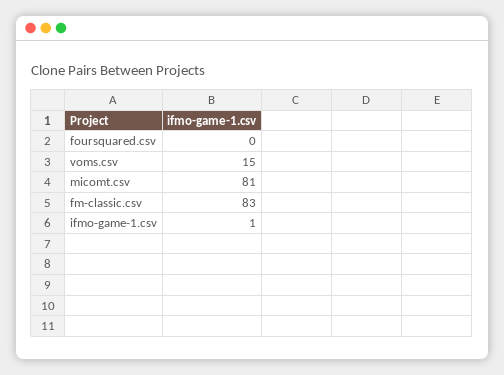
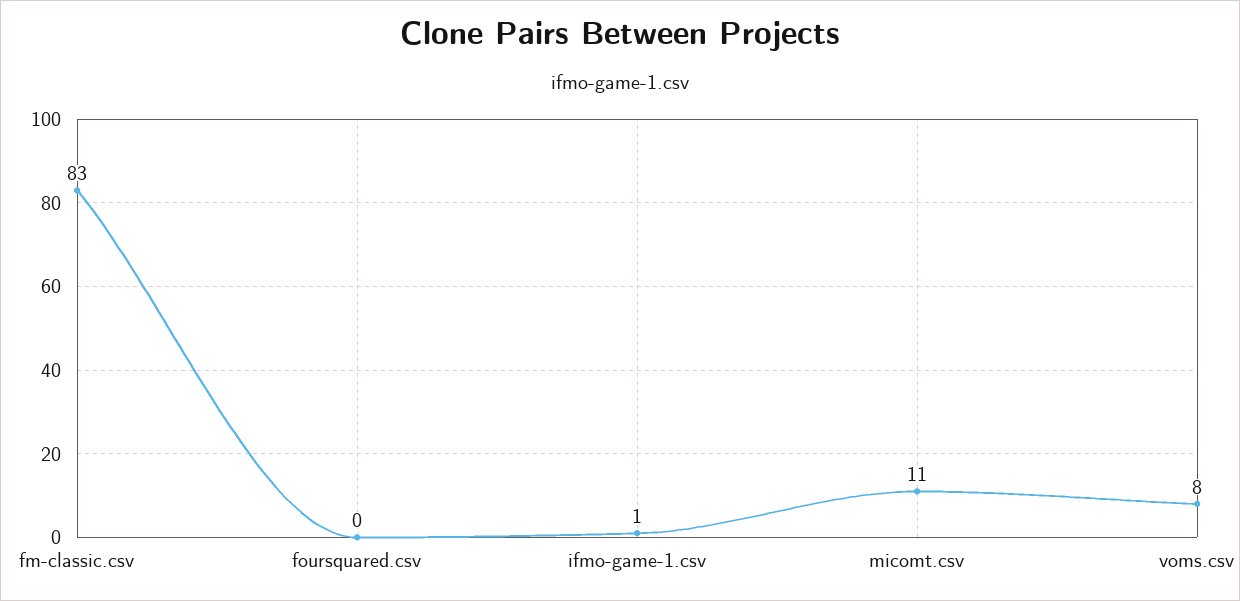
voms.csv: 15 -> 8
micomt.csv: 81 -> 11

